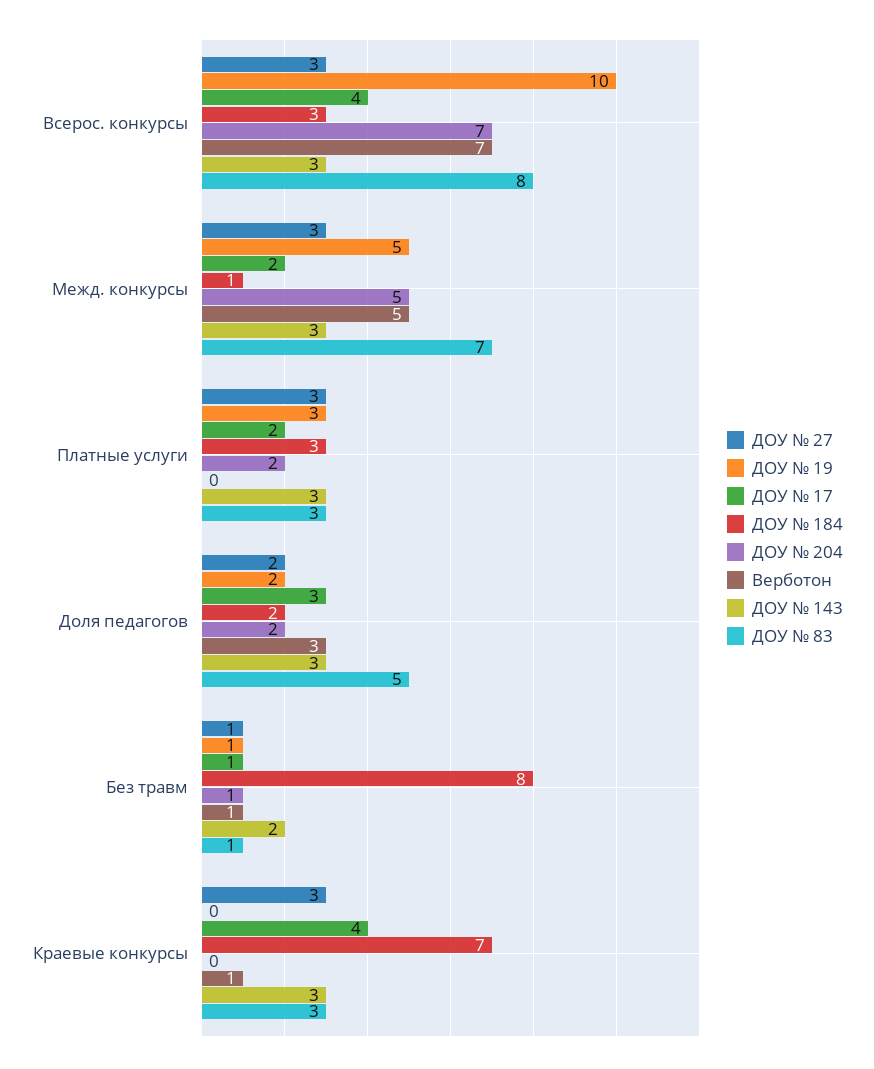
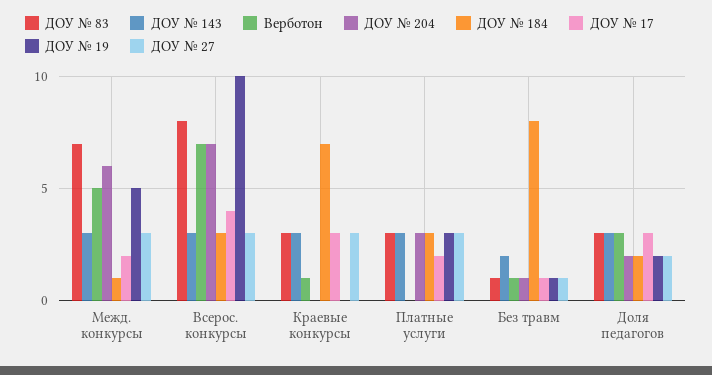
ДОУ № 204, Межд. конкурсы: 5 -> 6
ДОУ № 204, Платные услуги: 2 -> 3
ДОУ № 83, Доля педагогов: 5 -> 3
ДОУ № 17, Краевые конкурсы: 4 -> 3

